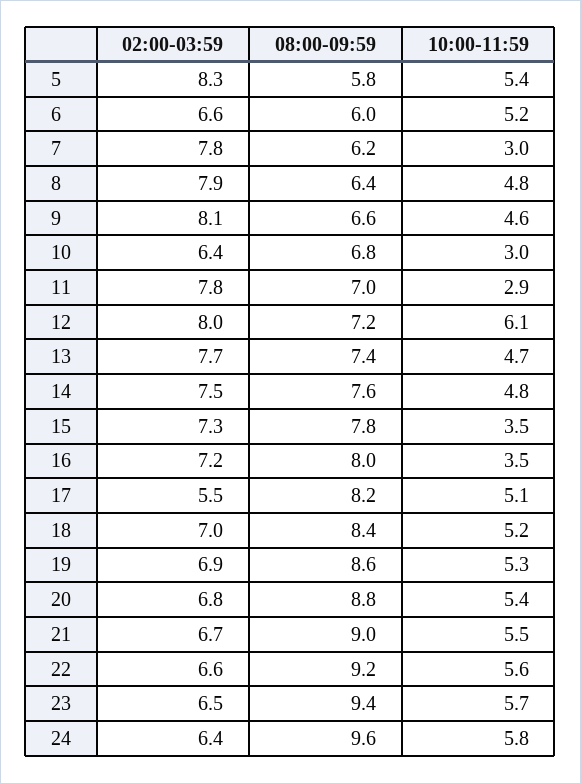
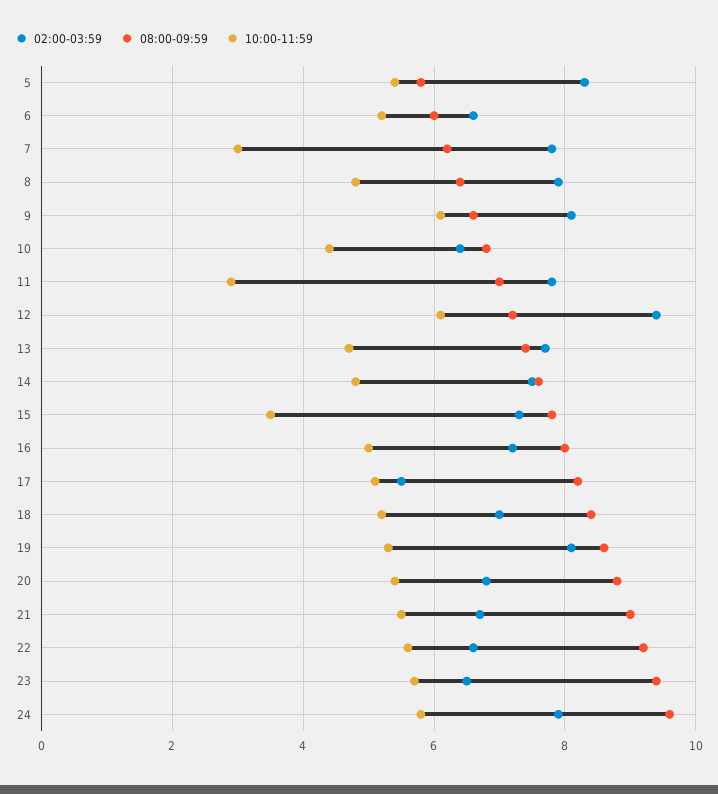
10:00-11:59, 9: 4.6 -> 6
10:00-11:59, 10: 3 -> 4.5
02:00-03:59, 12: 8 -> 9.5
10:00-11:59, 16: 3.5 -> 5
02:00-03:59, 19: 6.9 -> 8
02:00-03:59, 24: 6.4 -> 8

